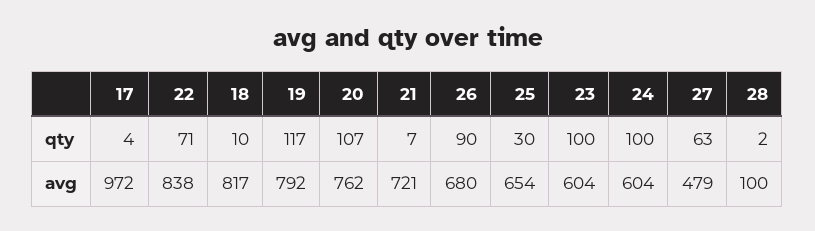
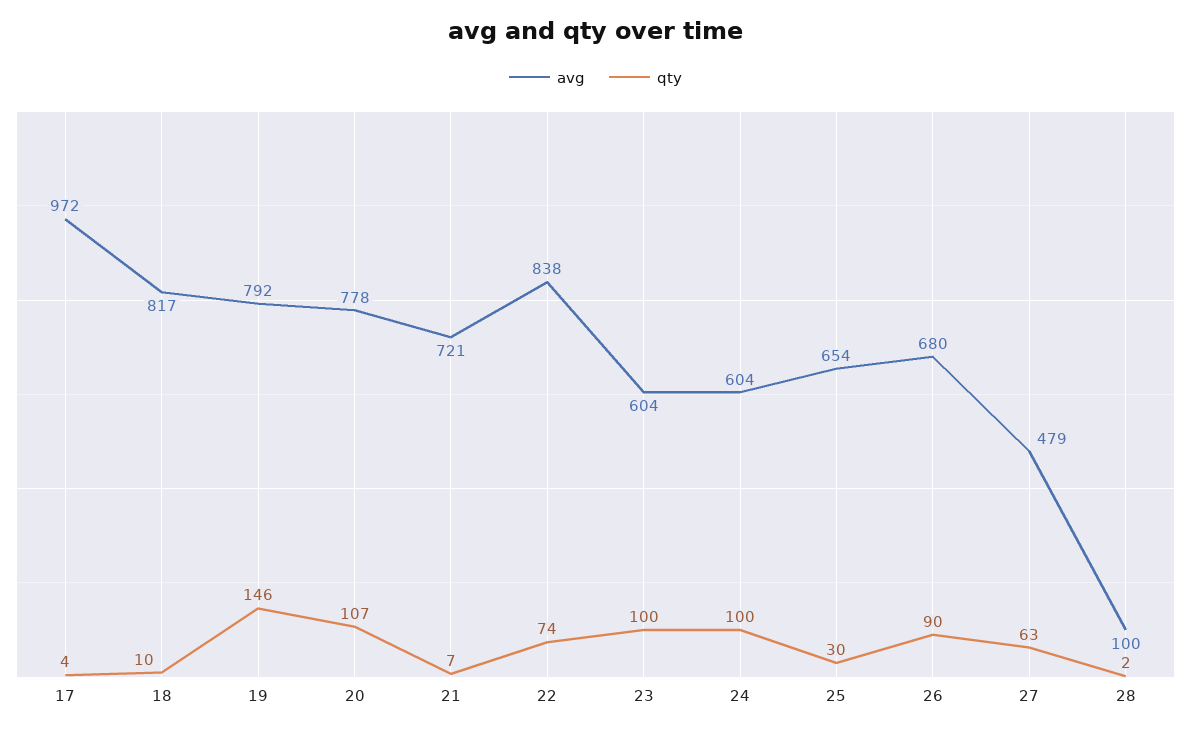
qty, 22: 71 -> 74
qty, 19: 117 -> 146
avg, 20: 762 -> 778

